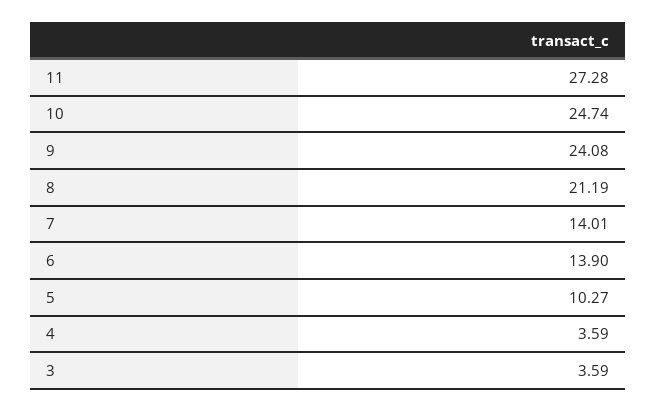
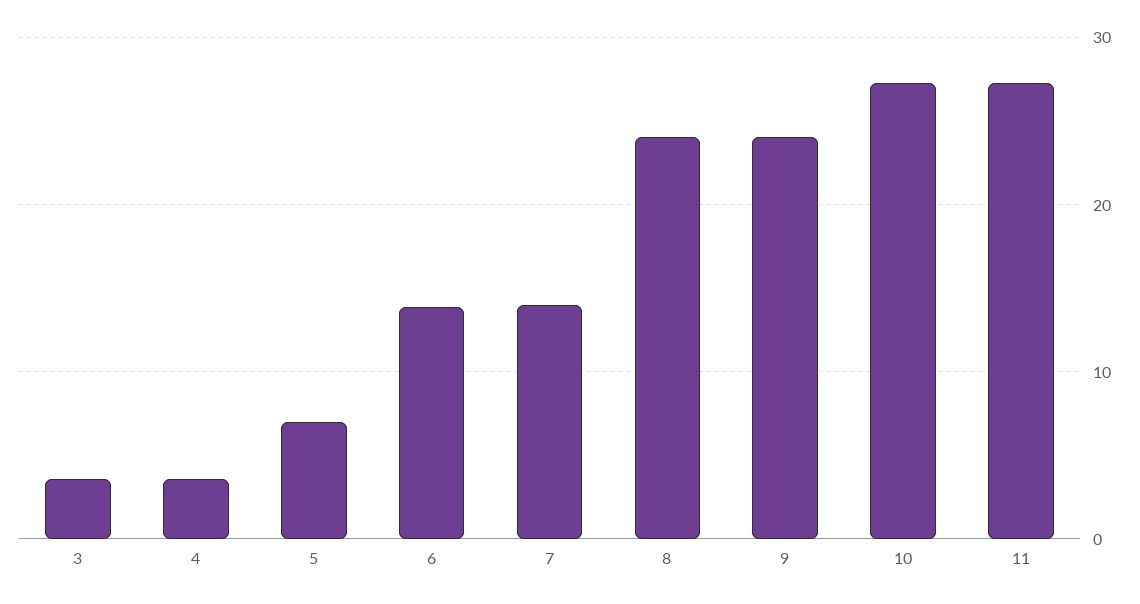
10: 24.74 -> 27
8: 21.19 -> 24
5: 10.27 -> 7

